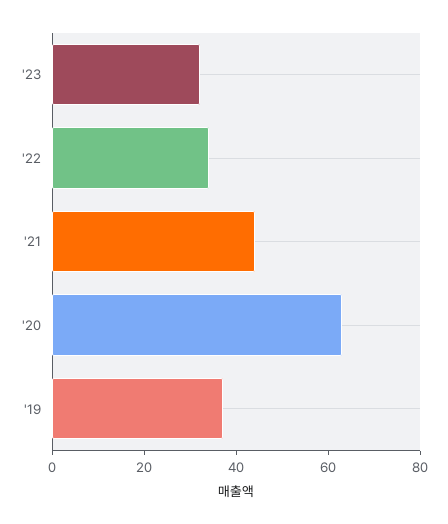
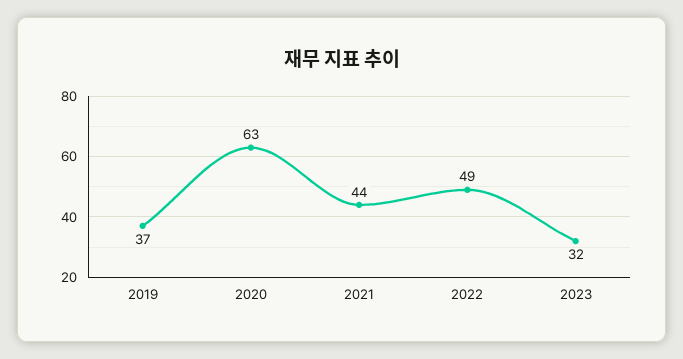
'22: 35 -> 49

